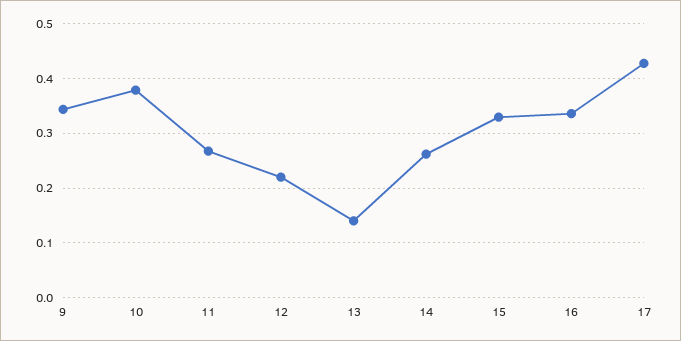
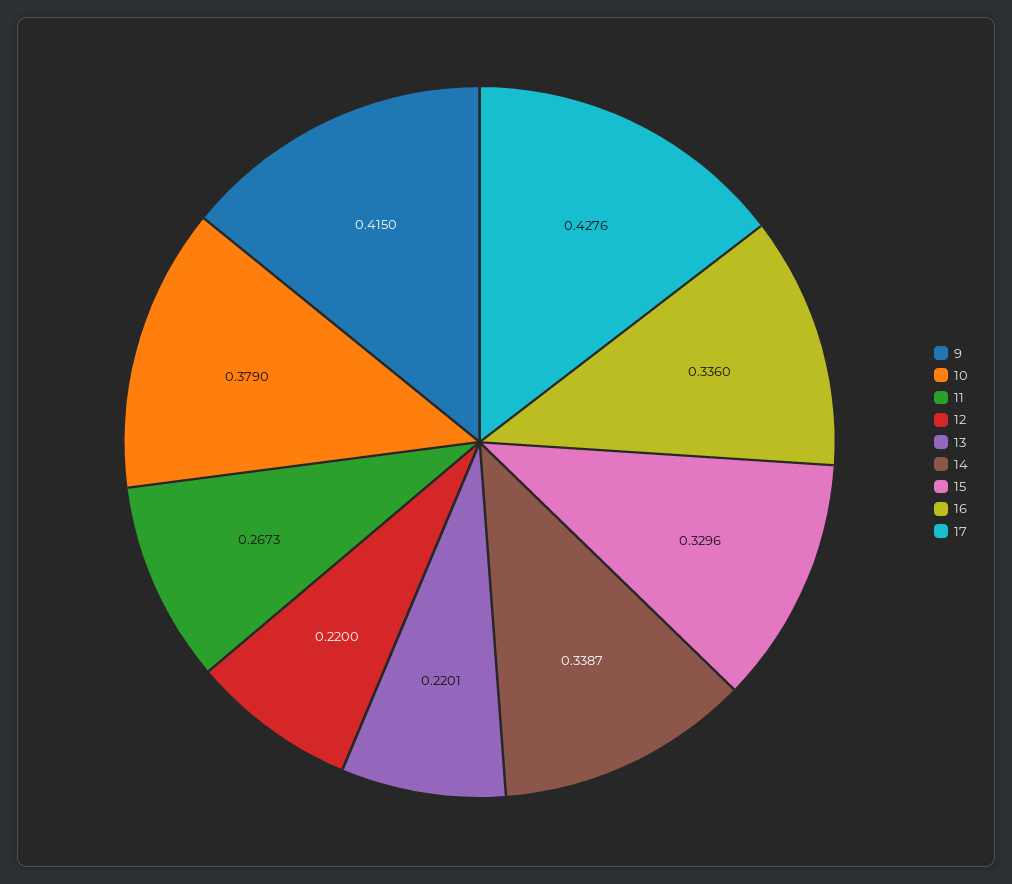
9: 0.34 -> 0.415
13: 0.14 -> 0.2201
14: 0.26 -> 0.3387

